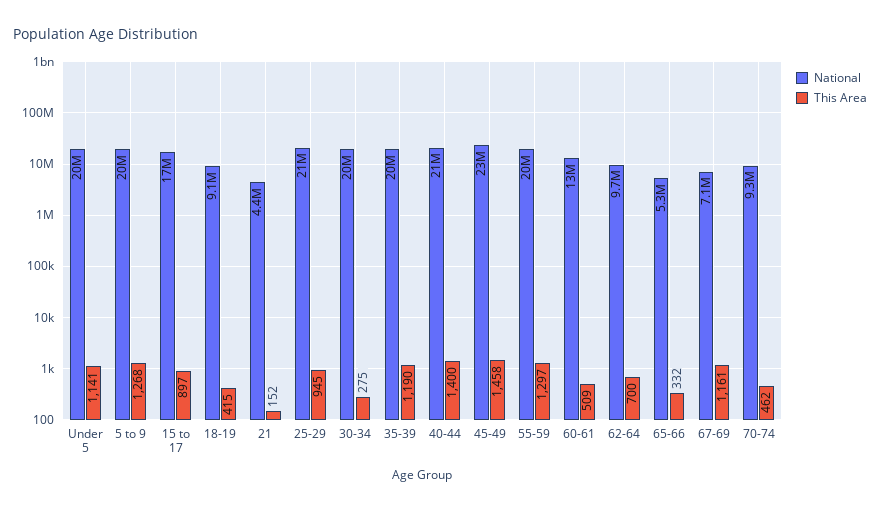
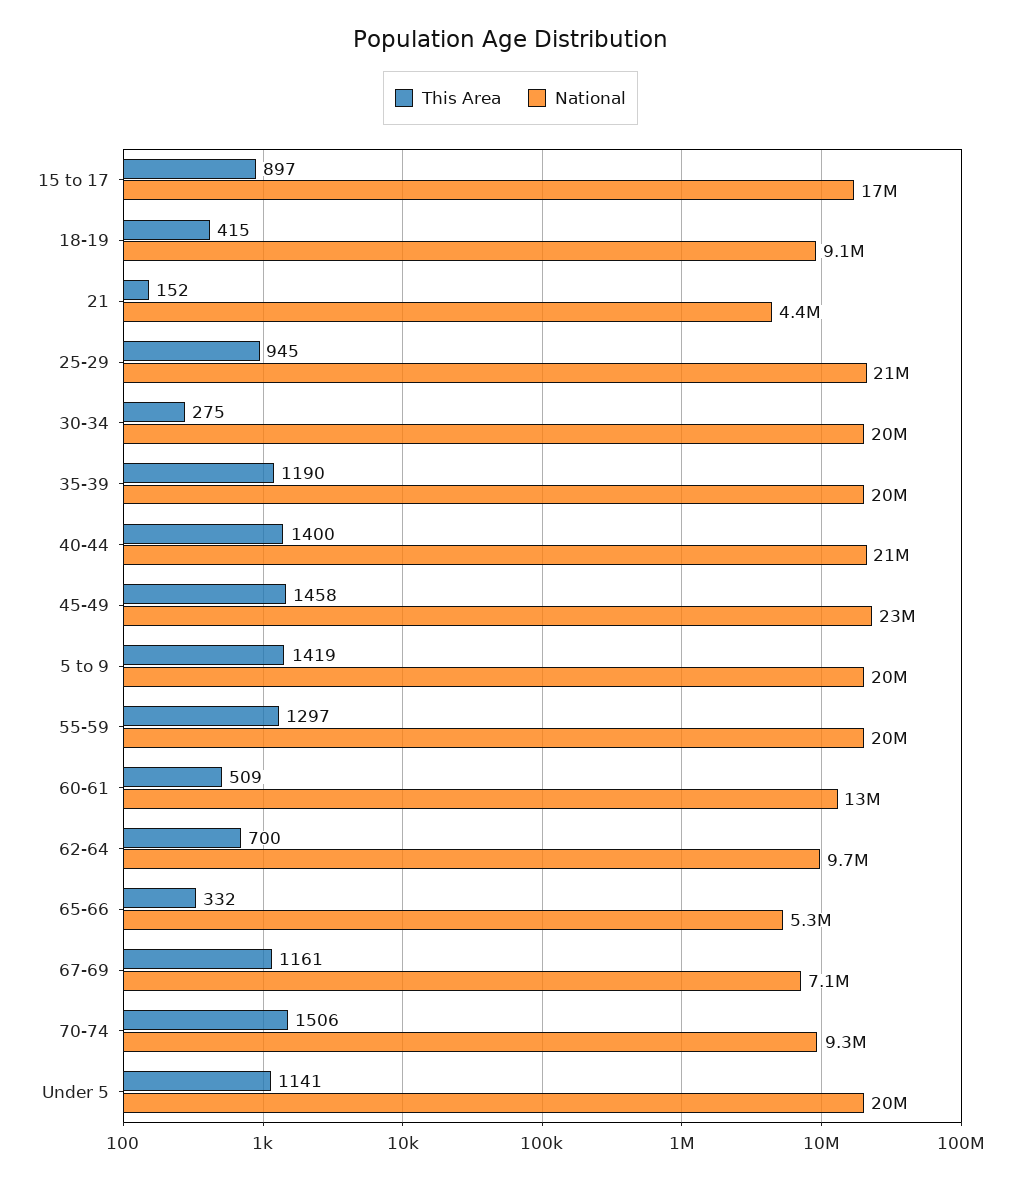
This Area, 5 to 9: 1268 -> 1419
This Area, 70-74: 462 -> 1506

